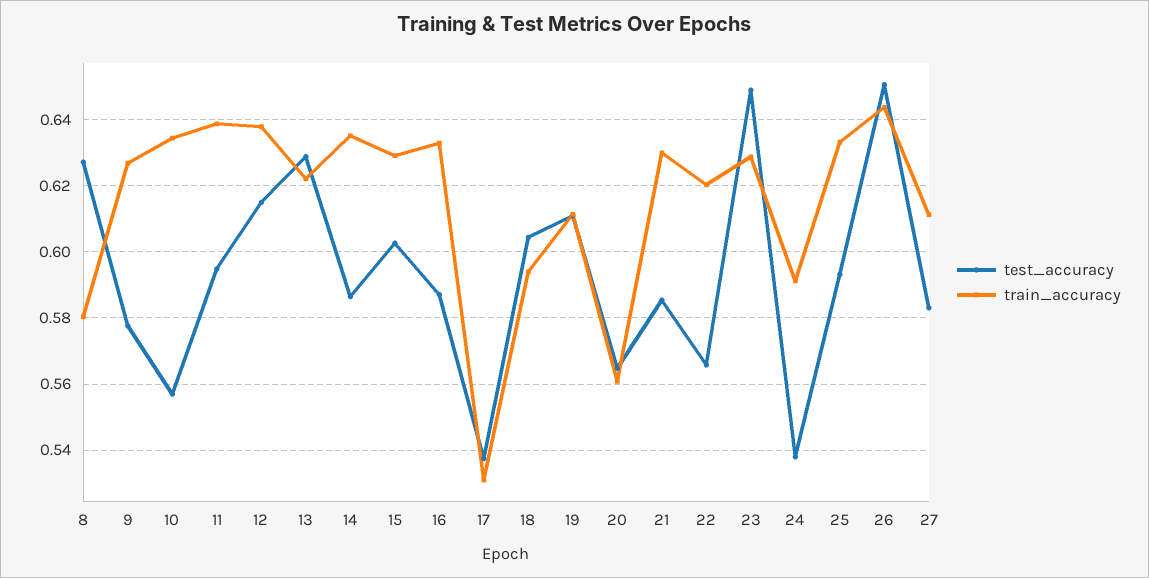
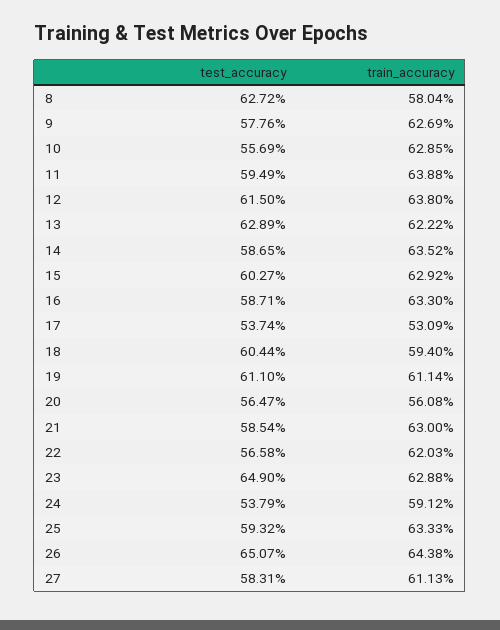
train_accuracy, 10: 0.634 -> 0.6285

